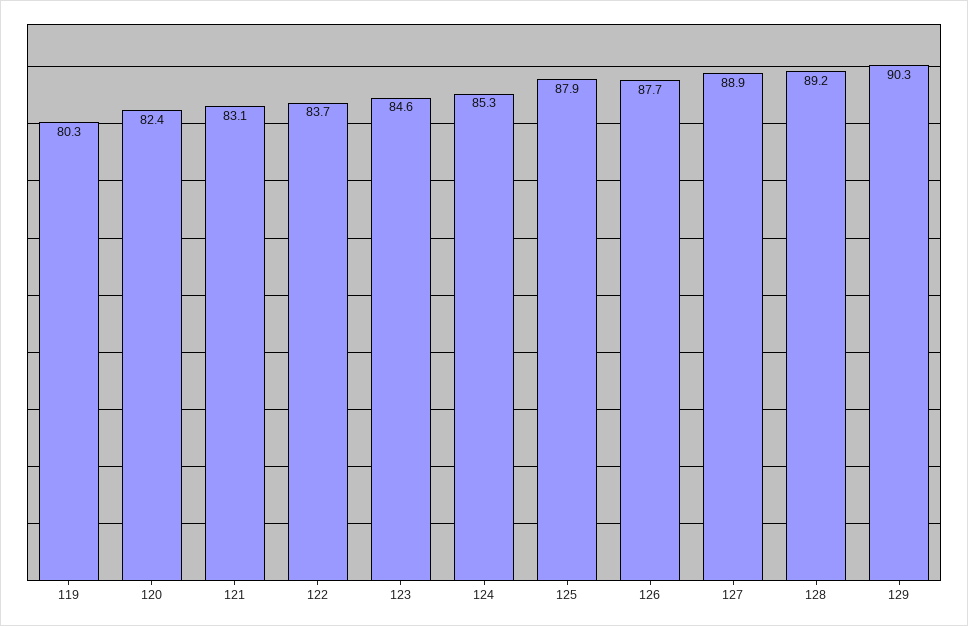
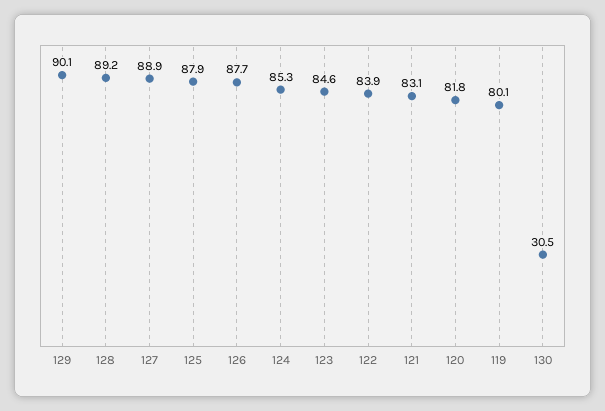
119: 80.3 -> 80.1
120: 82.4 -> 81.8
122: 83.7 -> 83.9
129: 90.3 -> 90.1
130: none -> 30.5

